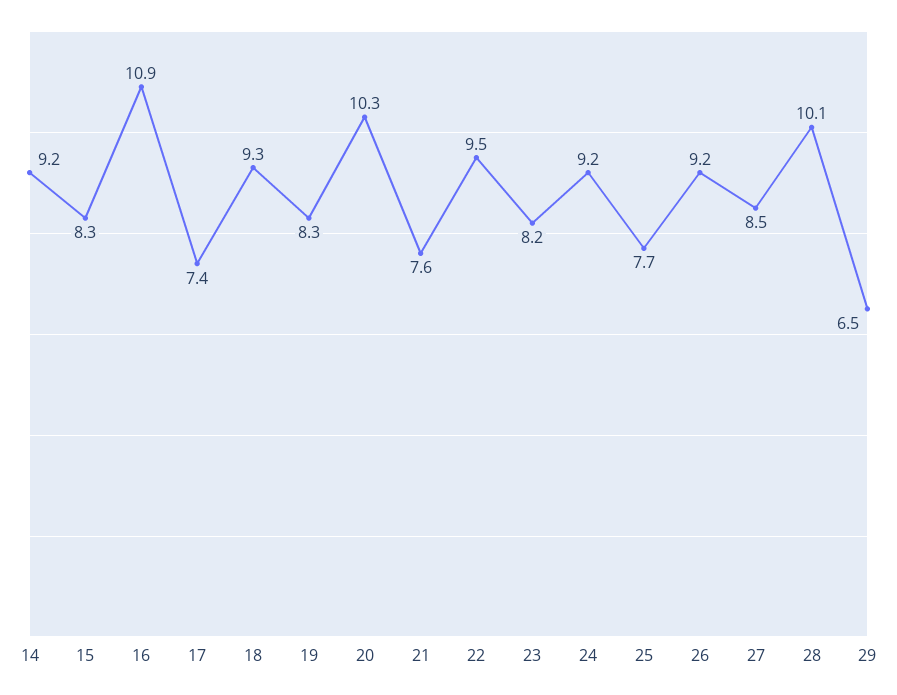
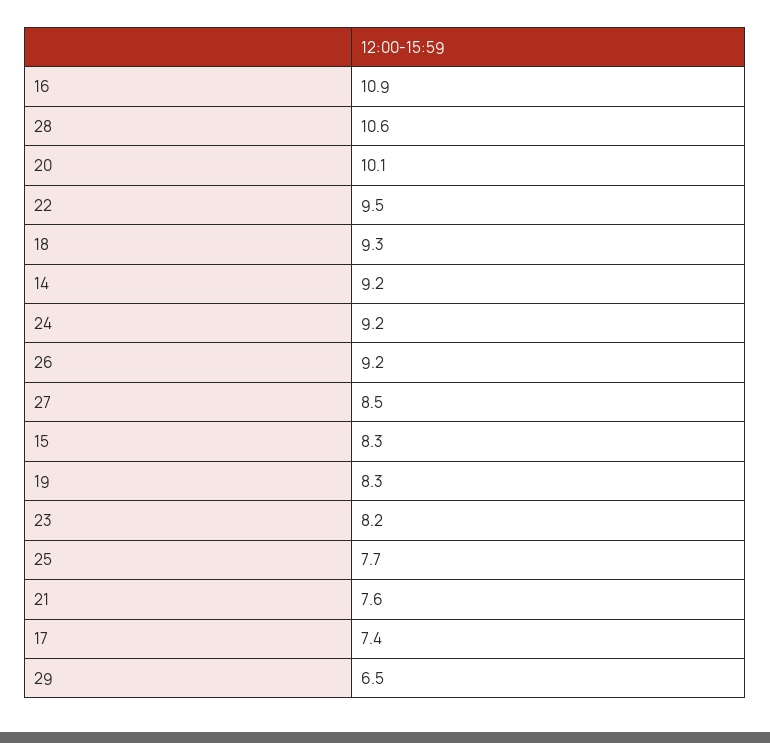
20: 10.3 -> 10.1
28: 10.1 -> 10.6

